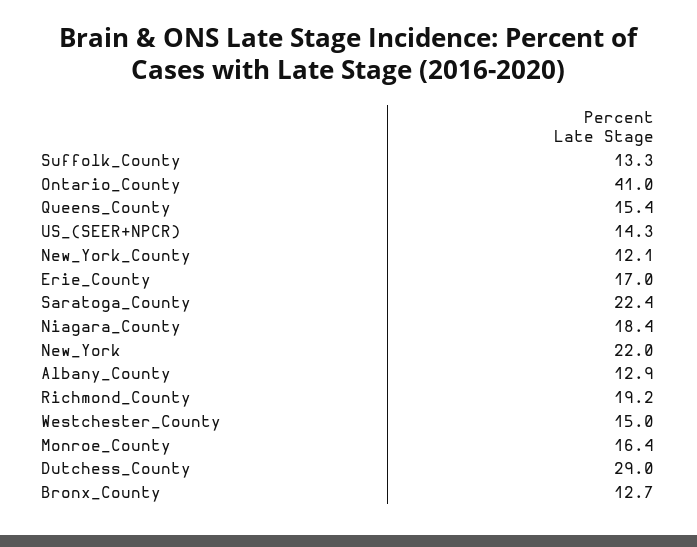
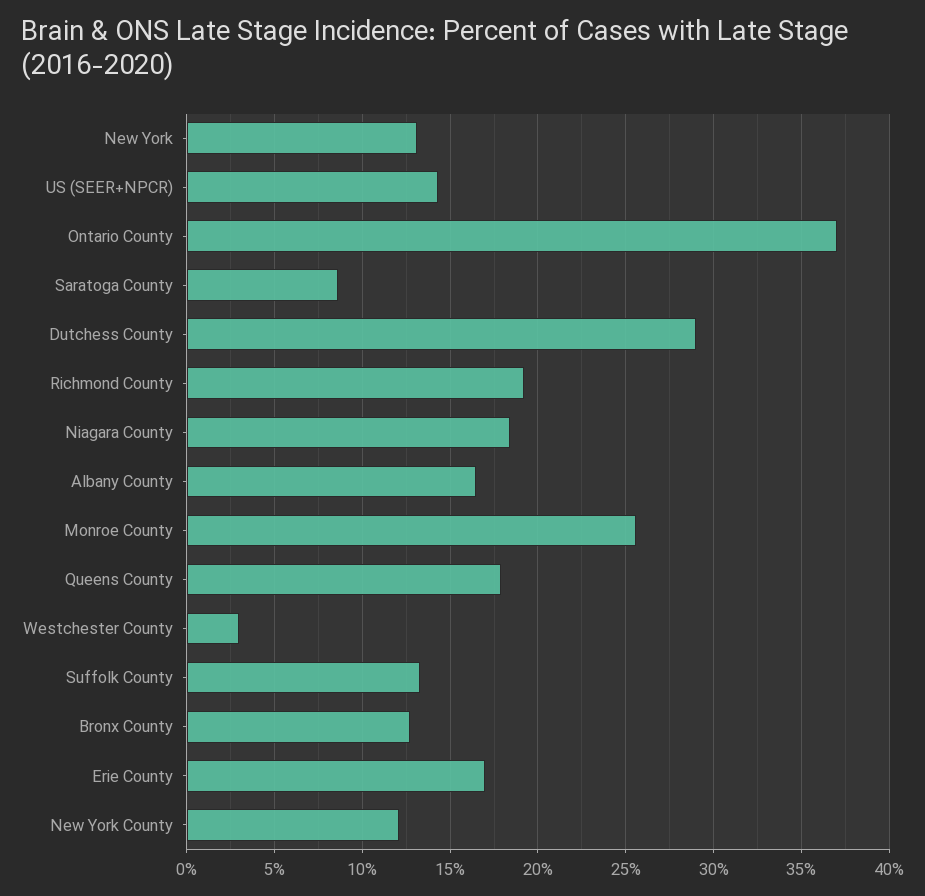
Ontario_County: 41 -> 37
Queens_County: 15.4 -> 18
Saratoga_County: 22.4 -> 8.5
New_York: 22 -> 13
Albany_County: 12.9 -> 16.5
Westchester_County: 15 -> 3
Monroe_County: 16.4 -> 25.5

